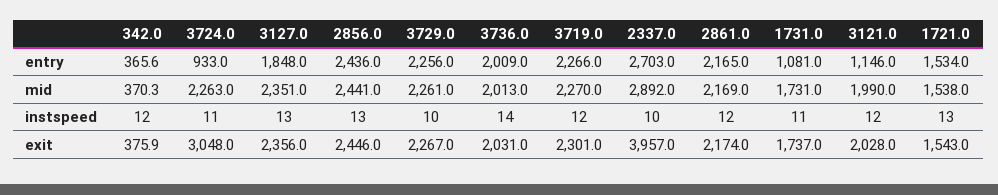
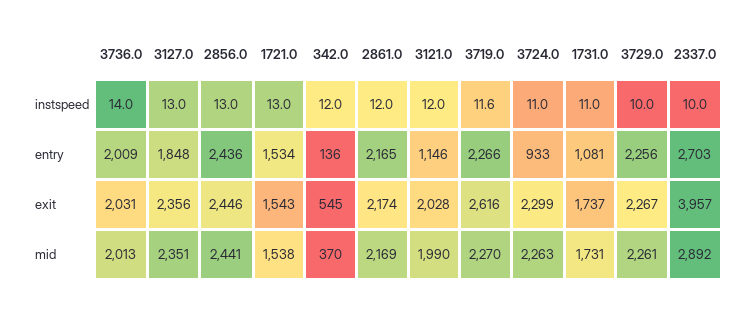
342.0, entry: 365.6 -> 136
3719.0, instspeed: 12 -> 11.6
342.0, exit: 375.9 -> 545
3724.0, exit: 3048 -> 2299
3719.0, exit: 2301 -> 2616

